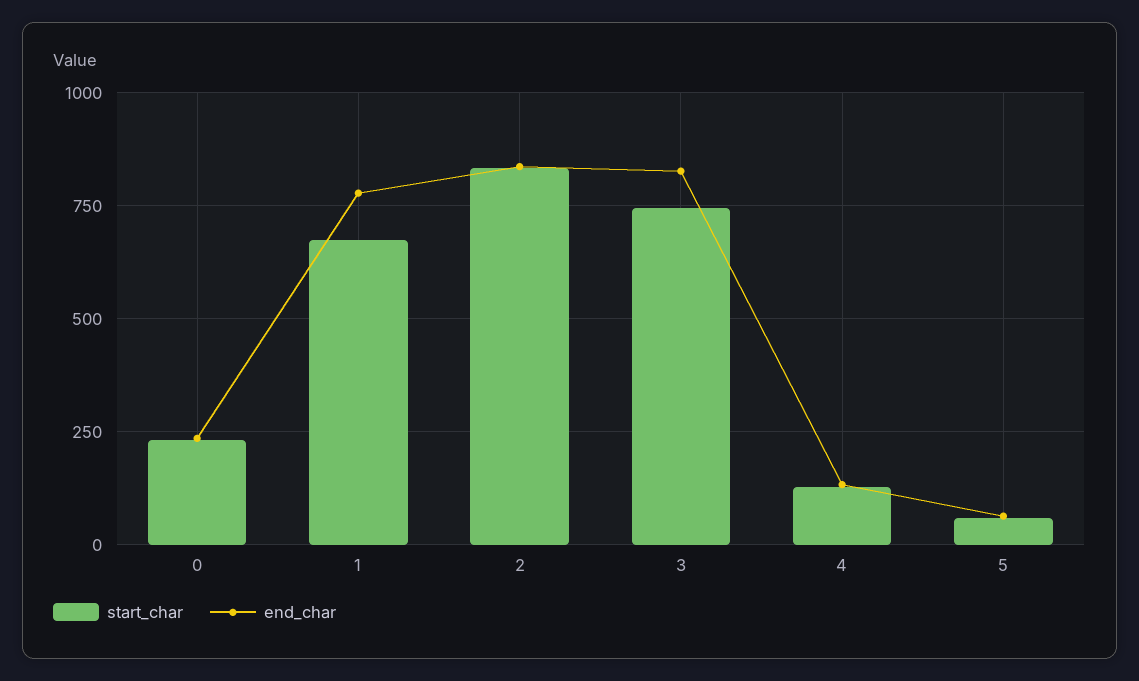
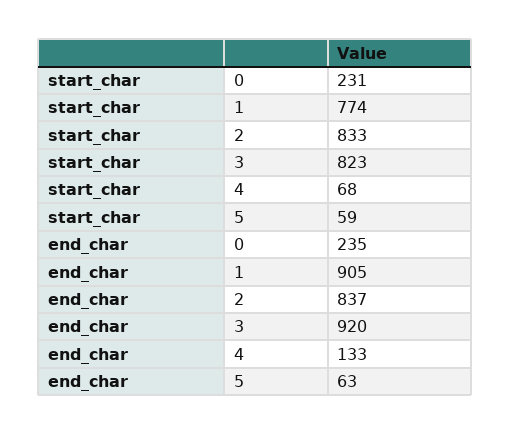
start_char, 1: 675 -> 774
end_char, 1: 775 -> 905
start_char, 3: 750 -> 823
end_char, 3: 825 -> 920
start_char, 4: 125 -> 68

